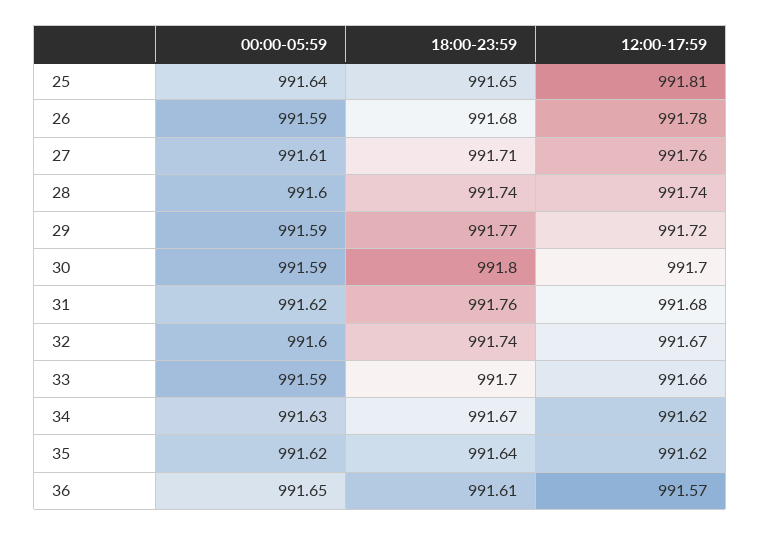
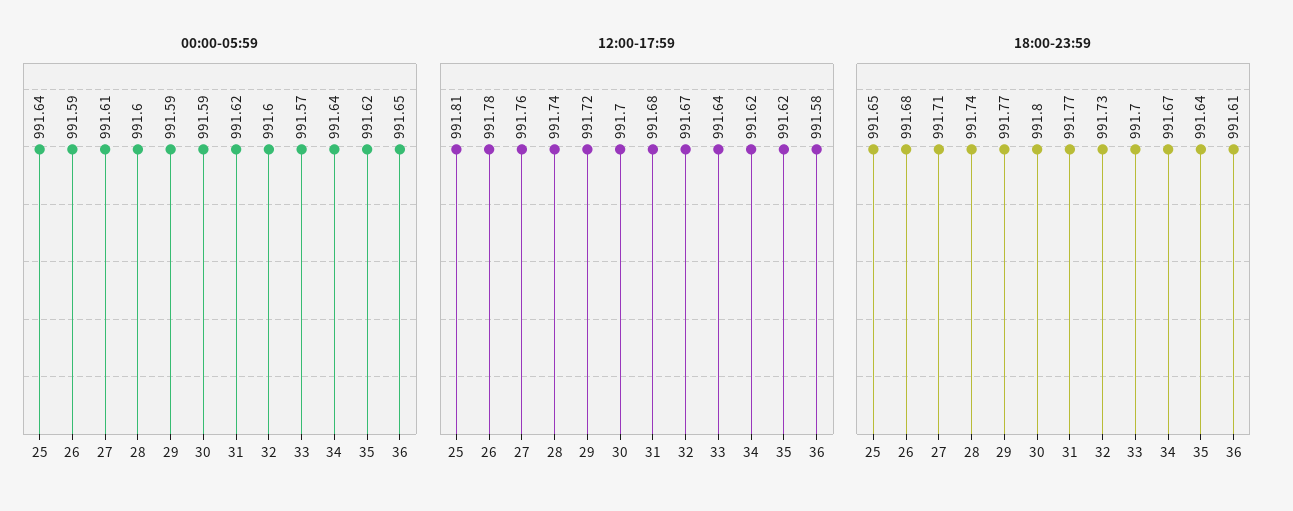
18:00-23:59, 31: 991.76 -> 991.77
18:00-23:59, 32: 991.74 -> 991.73
00:00-05:59, 33: 991.59 -> 991.57
12:00-17:59, 33: 991.66 -> 991.64
00:00-05:59, 34: 991.63 -> 991.64
12:00-17:59, 36: 991.57 -> 991.58

